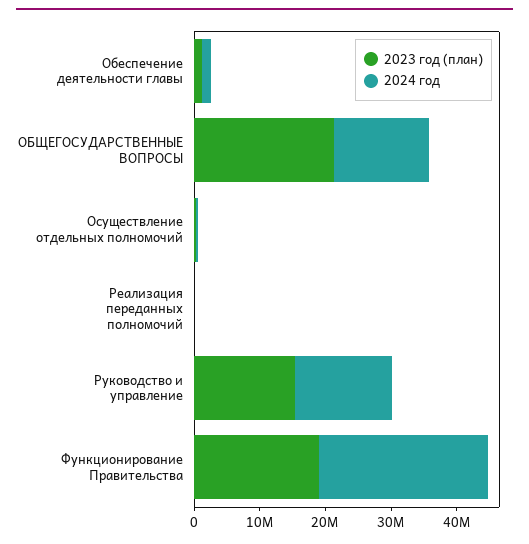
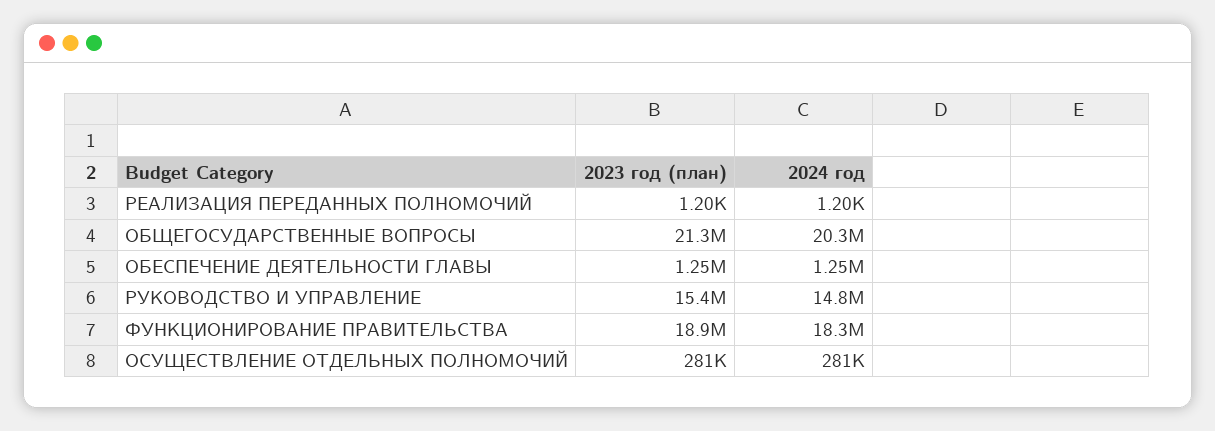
2024 год, ОБЩЕГОСУДАРСТВЕННЫЕ ВОПРОСЫ: 14000000 -> 20300000
2024 год, Функционирование Правительства: 26000000 -> 18300000

